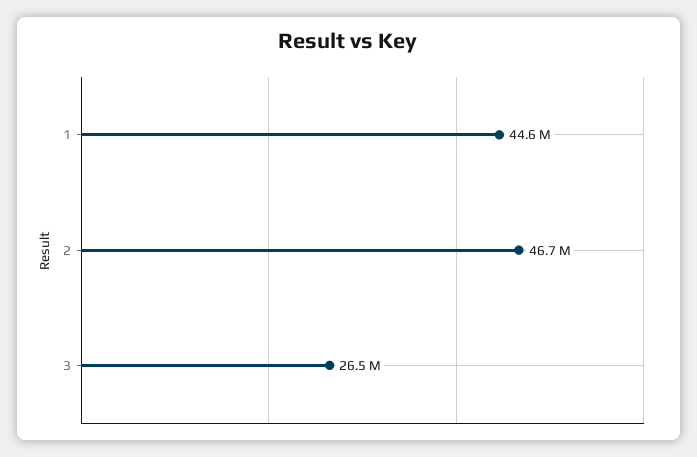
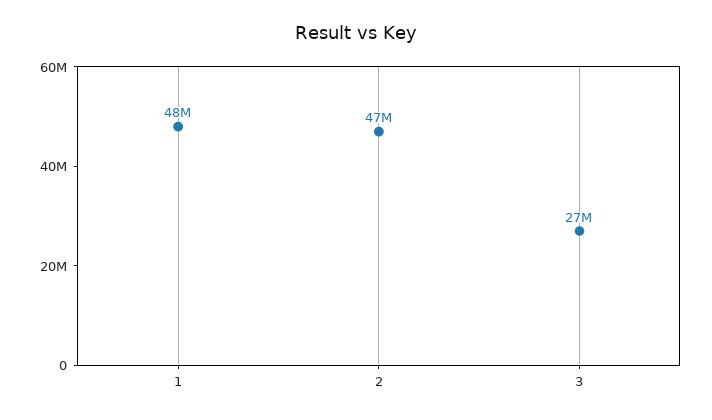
1: 44600000 -> 48000000

